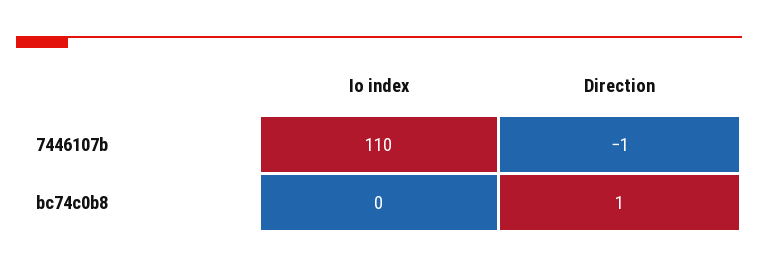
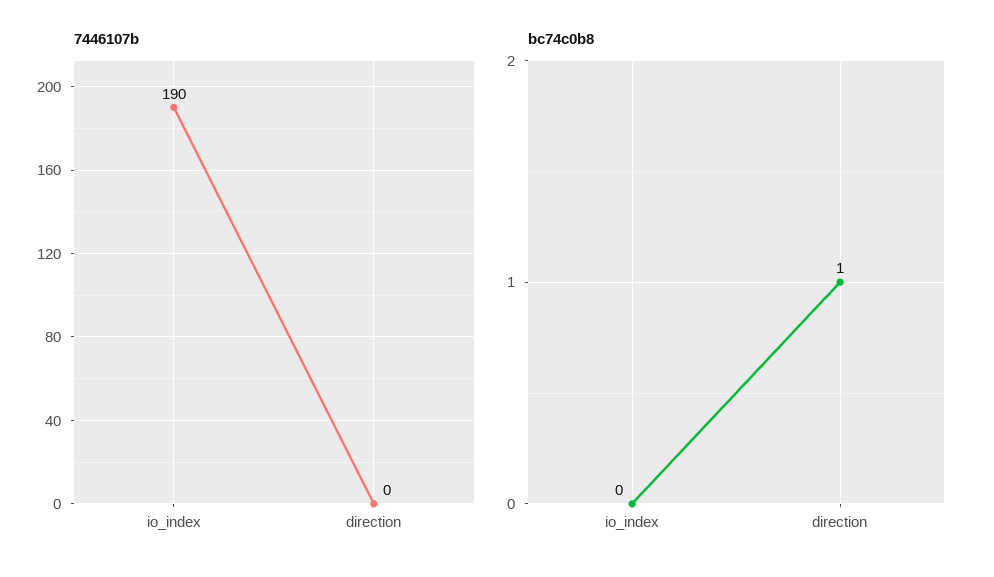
7446107b, Io index: 110 -> 190
7446107b, Direction: -1 -> 0

